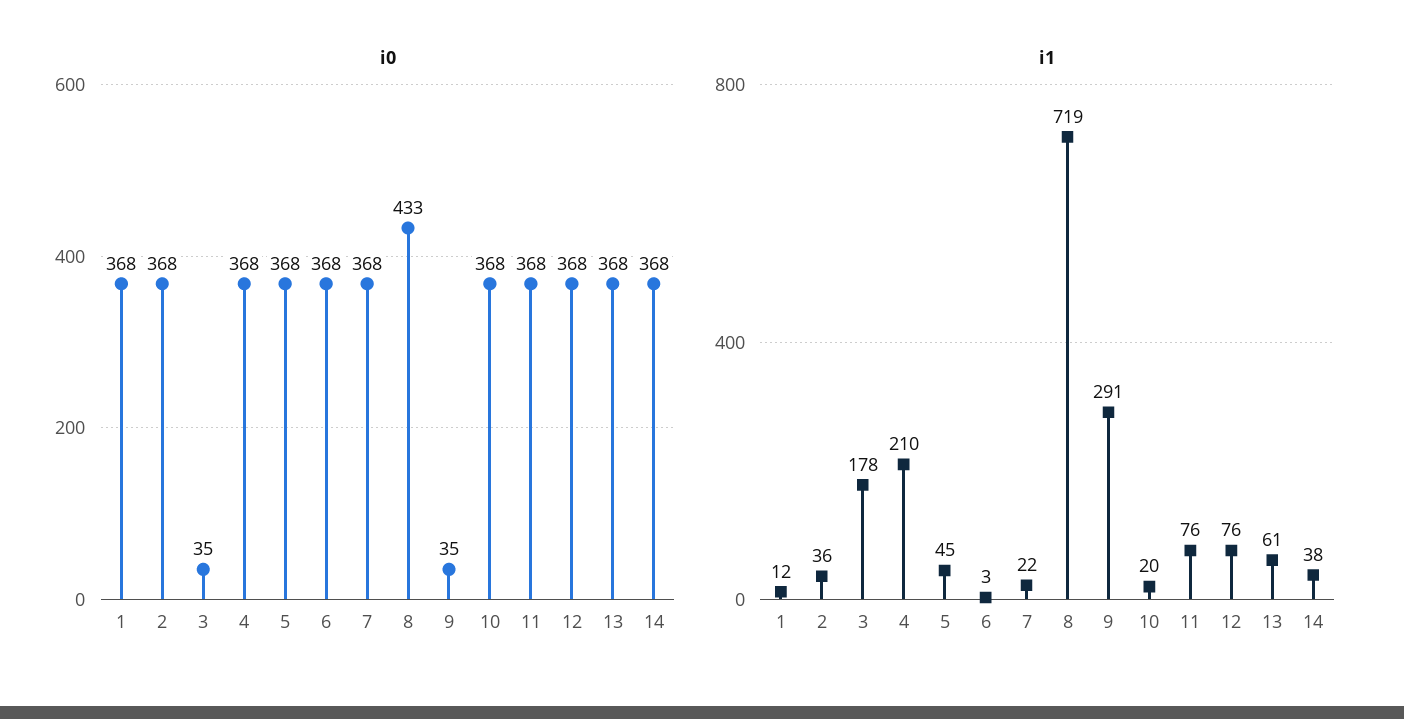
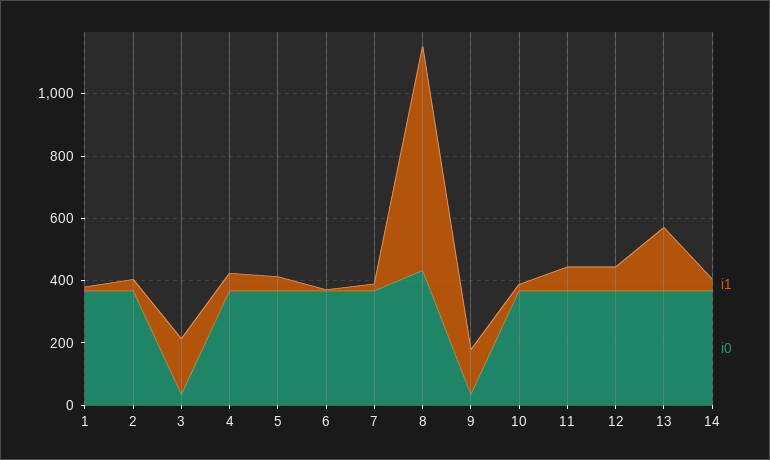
i1, 4: 210 -> 50
i1, 9: 291 -> 150
i1, 13: 61 -> 200

